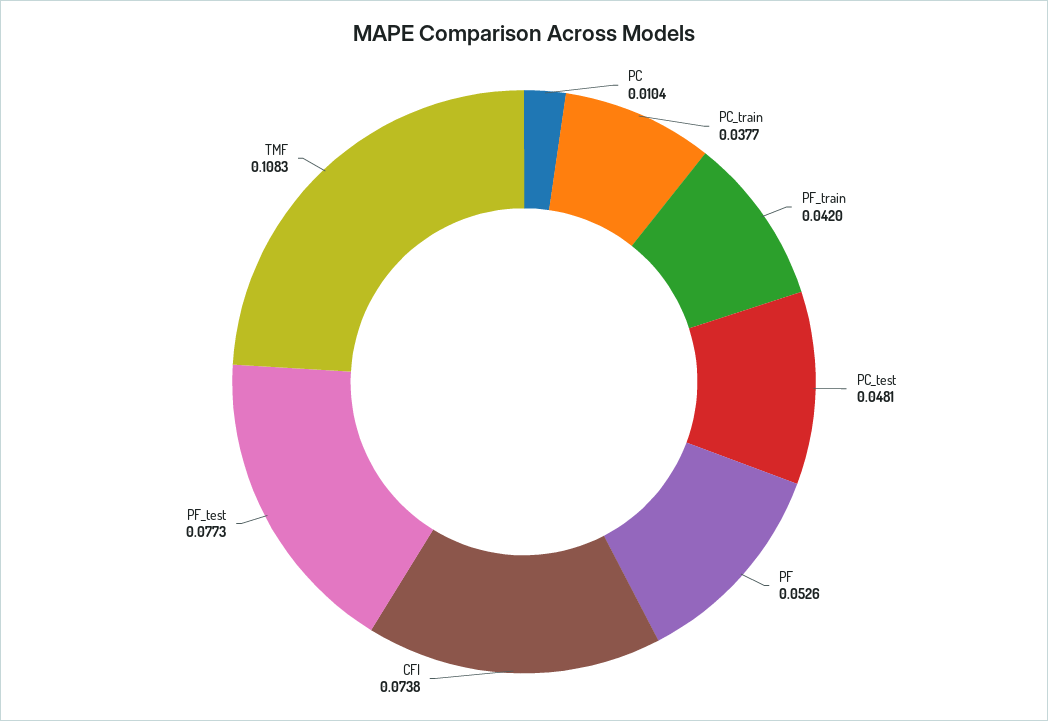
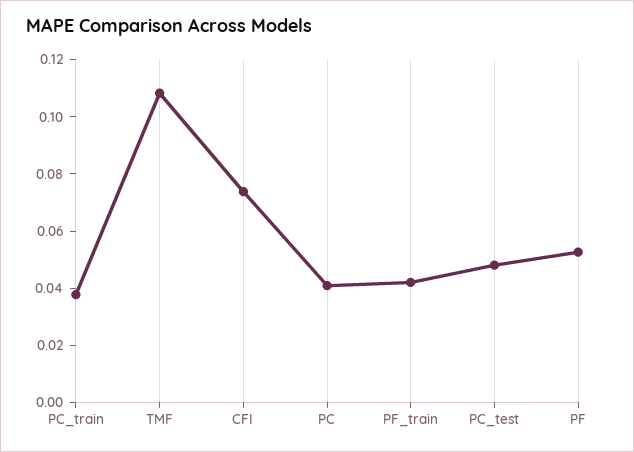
PC: 0.0104 -> 0.04
PF_test: 0.0773 -> none

